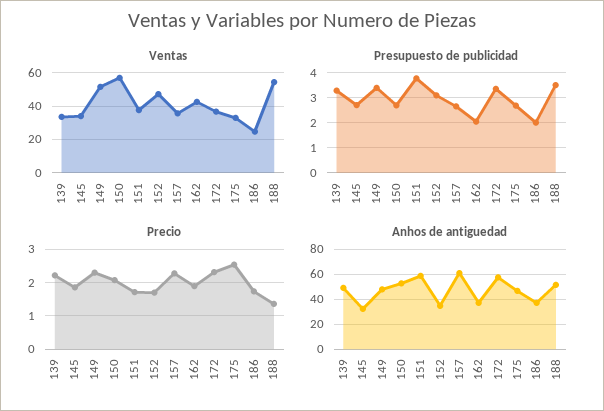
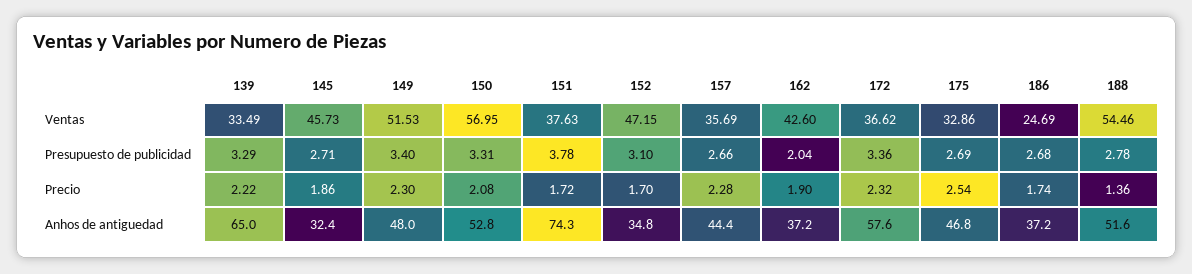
Ventas, 145: 35 -> 45.73
Presupuesto de publicidad, 150: 2.75 -> 3.31
Presupuesto de publicidad, 186: 2 -> 2.68
Presupuesto de publicidad, 188: 3.5 -> 2.78
Anhos de antiguedad, 139: 50 -> 65
Anhos de antiguedad, 151: 60 -> 74.3
Anhos de antiguedad, 157: 60 -> 44.4

